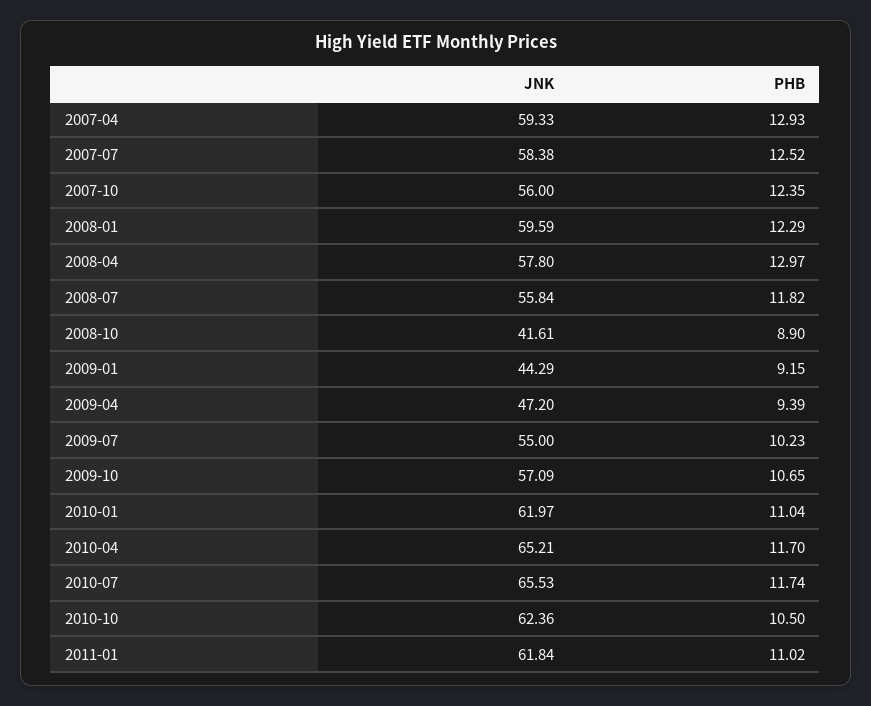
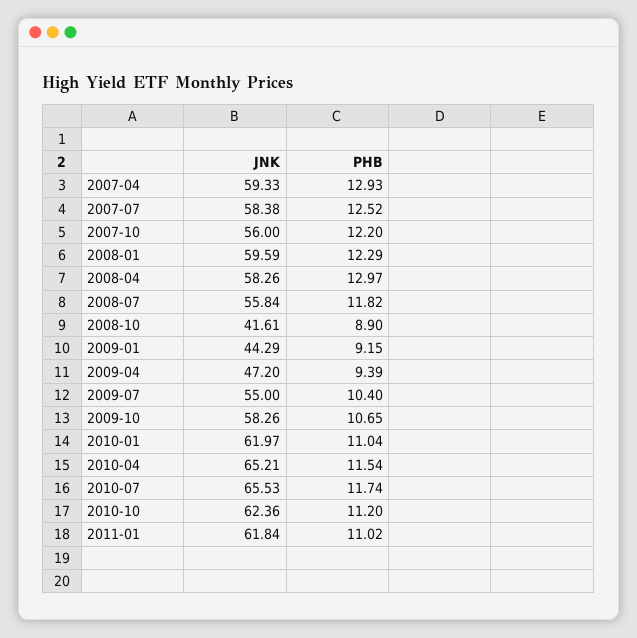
PHB, 2007-10: 12.35 -> 12.2
JNK, 2008-04: 57.8 -> 58.26
PHB, 2009-07: 10.23 -> 10.4
JNK, 2009-10: 57.09 -> 58.26
PHB, 2010-04: 11.7 -> 11.54
PHB, 2010-10: 10.5 -> 11.2

